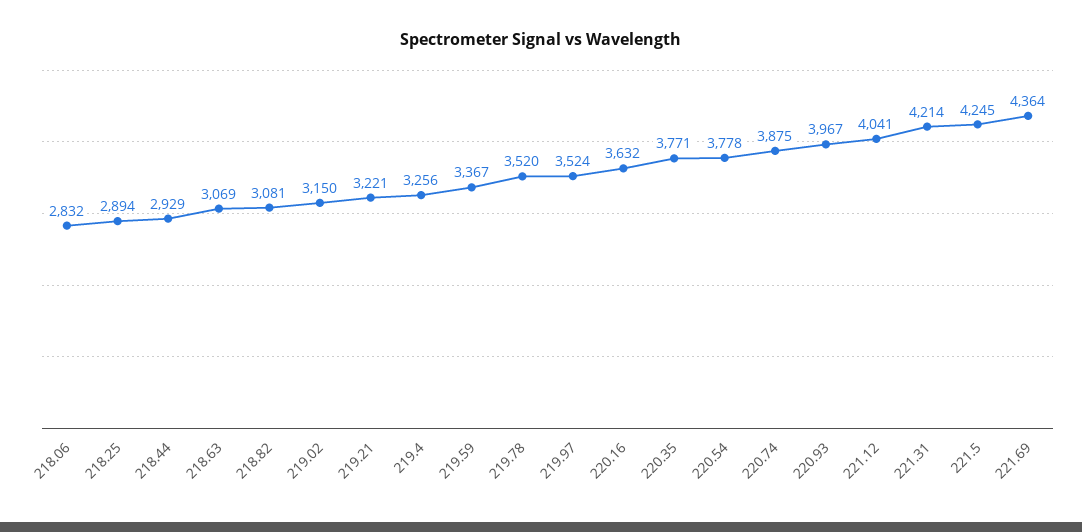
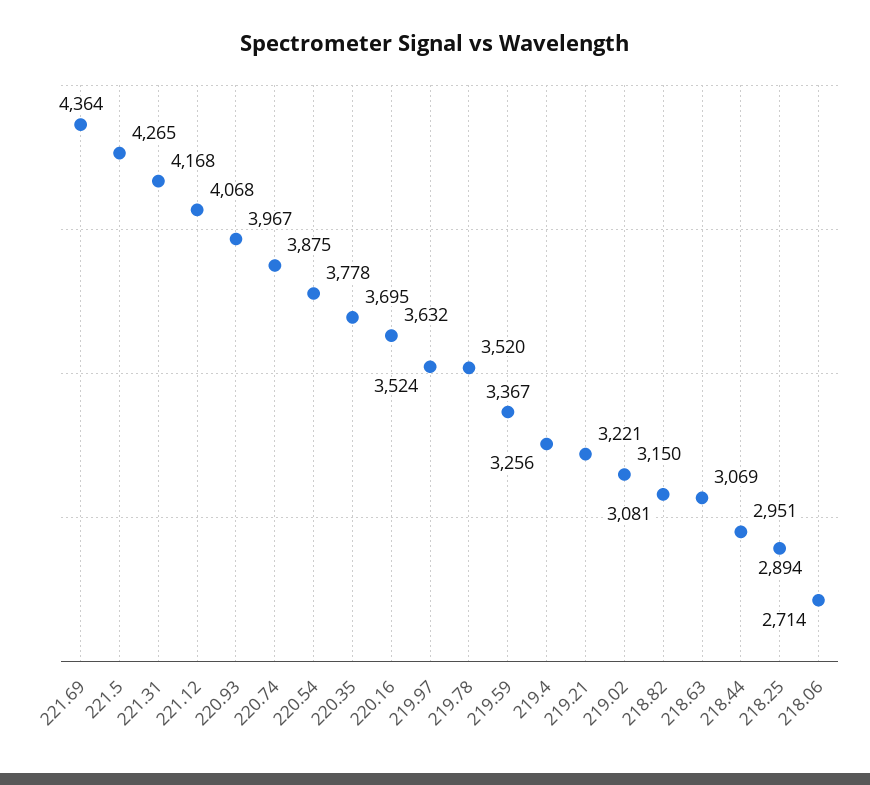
218.06: 2832 -> 2714
218.44: 2929 -> 2951
220.35: 3771 -> 3695
221.12: 4041 -> 4068
221.31: 4214 -> 4168
221.5: 4245 -> 4265

